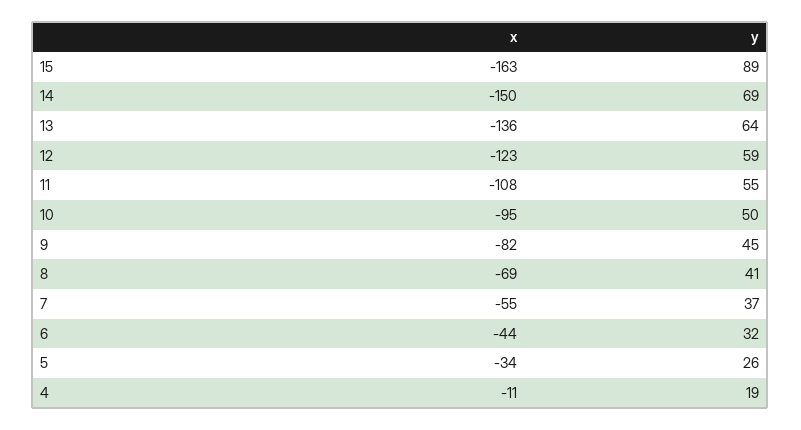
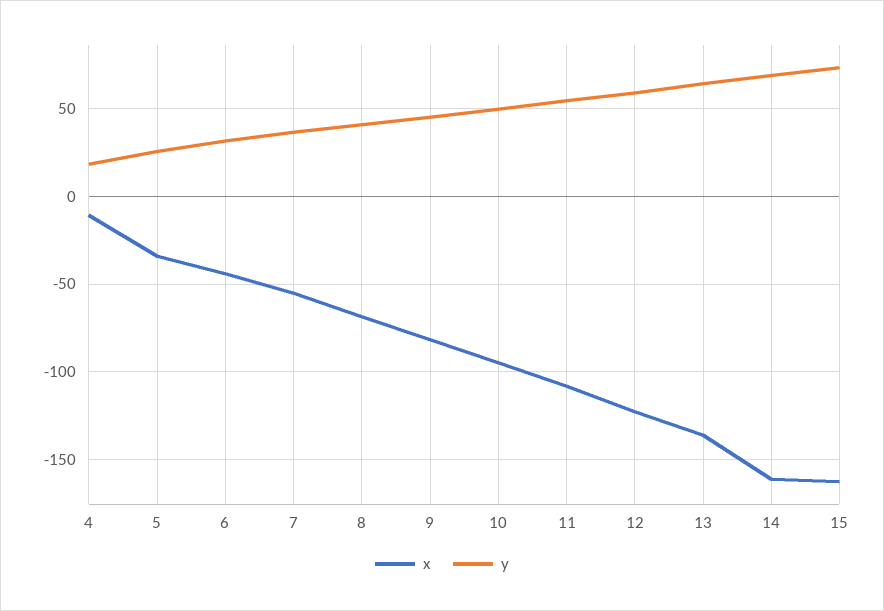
y, 15: 89 -> 75
x, 14: -150 -> -160

